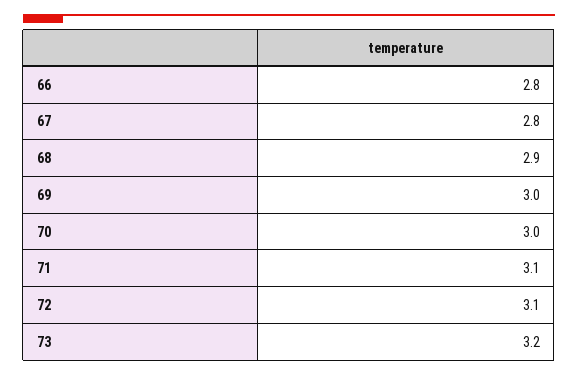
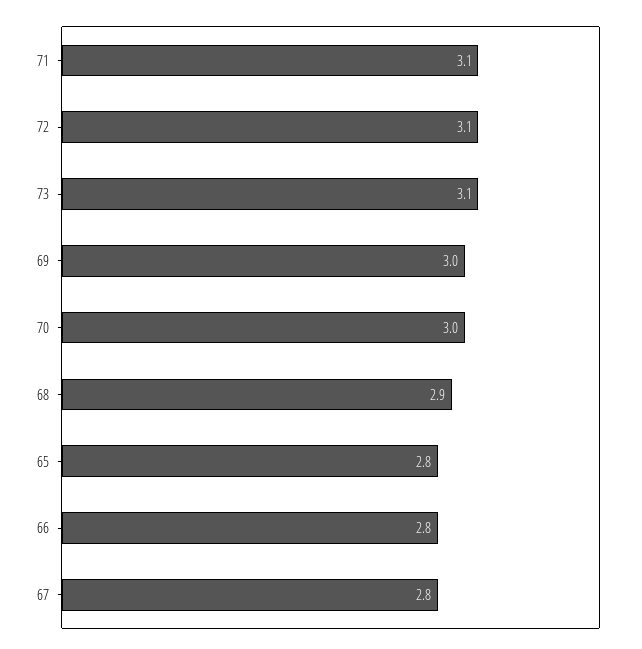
73: 3.2 -> 3.1
65: none -> 2.8

